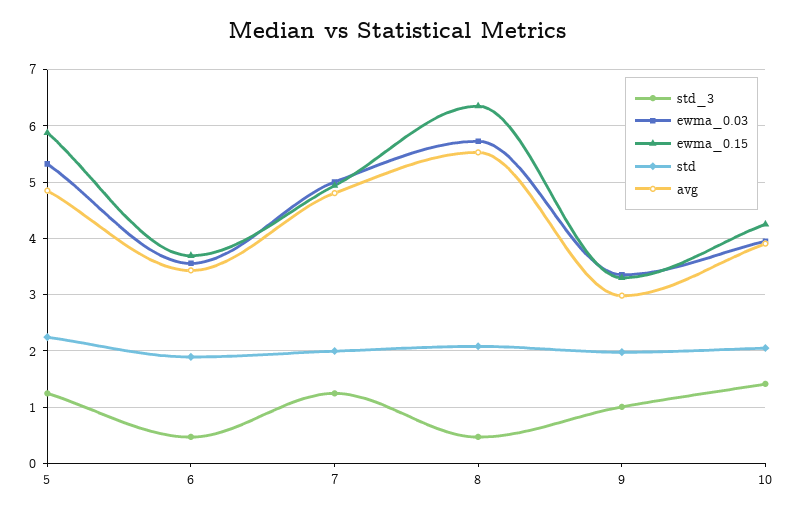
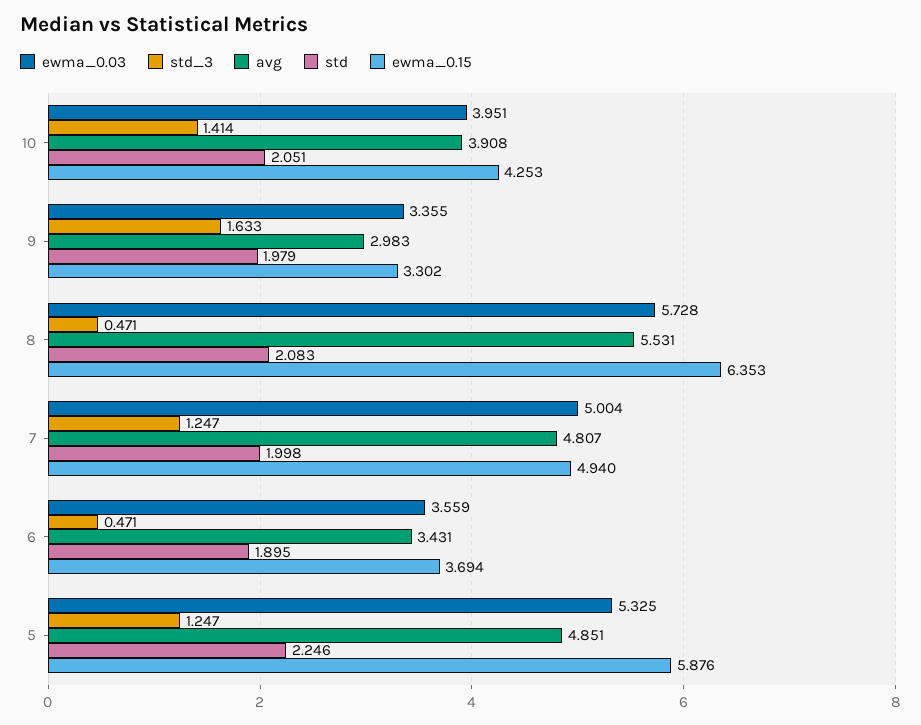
std_3, 9: 1 -> 1.633

